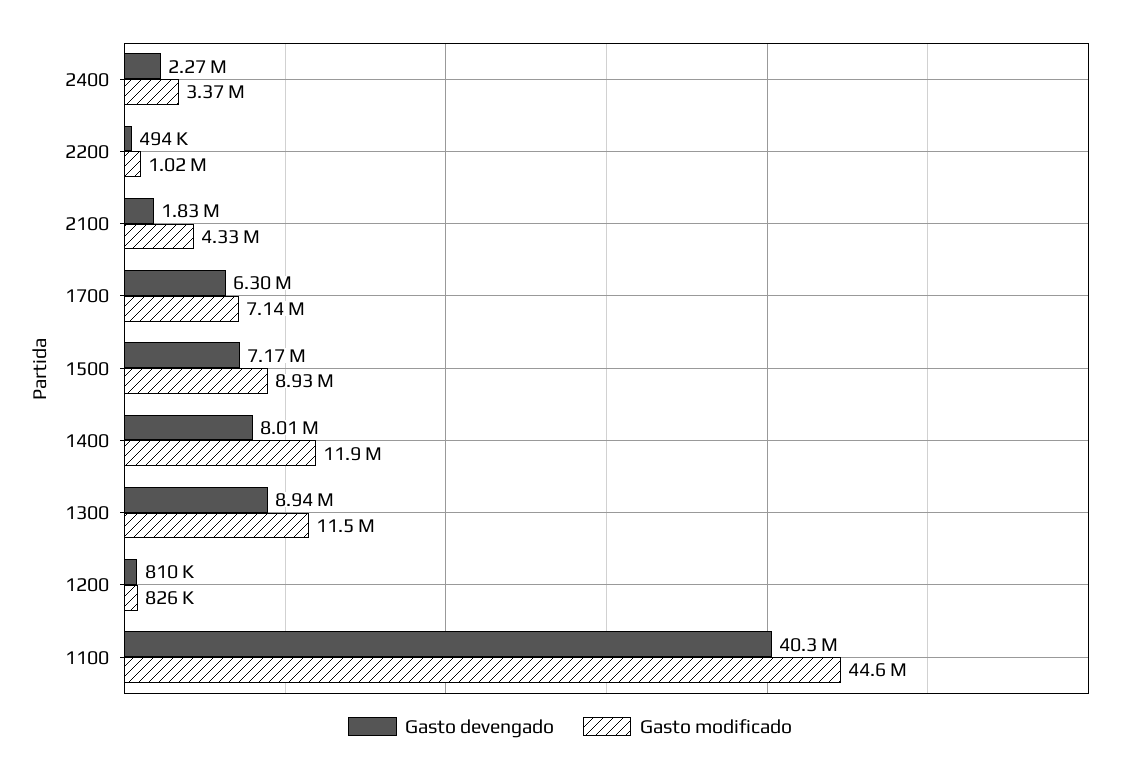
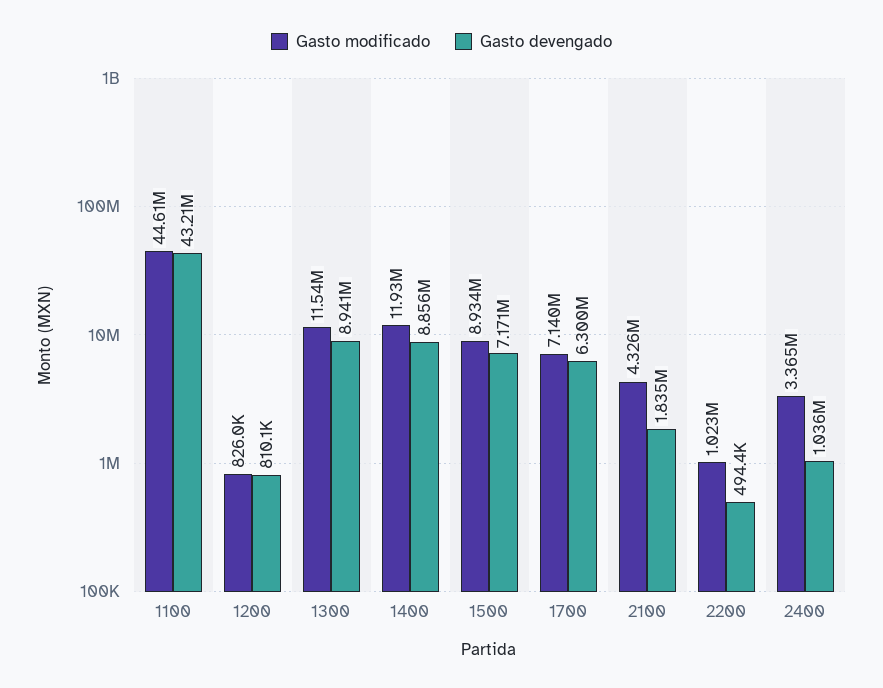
Gasto devengado, 2400: 2270000 -> 1036000
Gasto devengado, 1400: 8010000 -> 8856000
Gasto devengado, 1100: 40300000 -> 43210000

